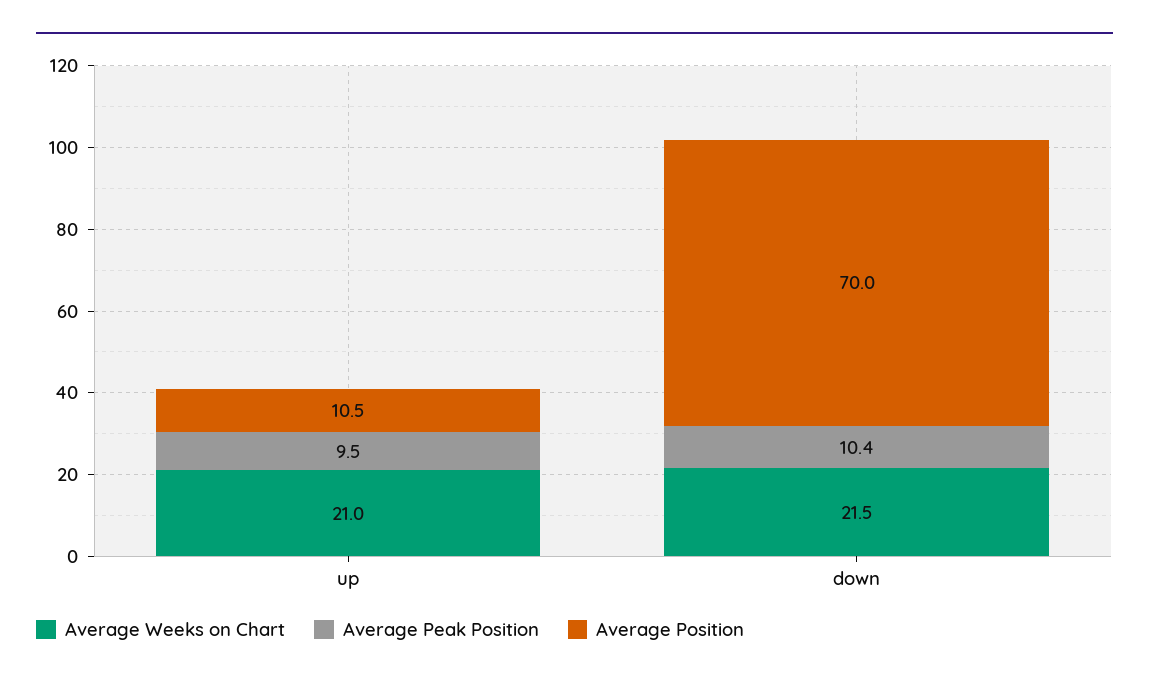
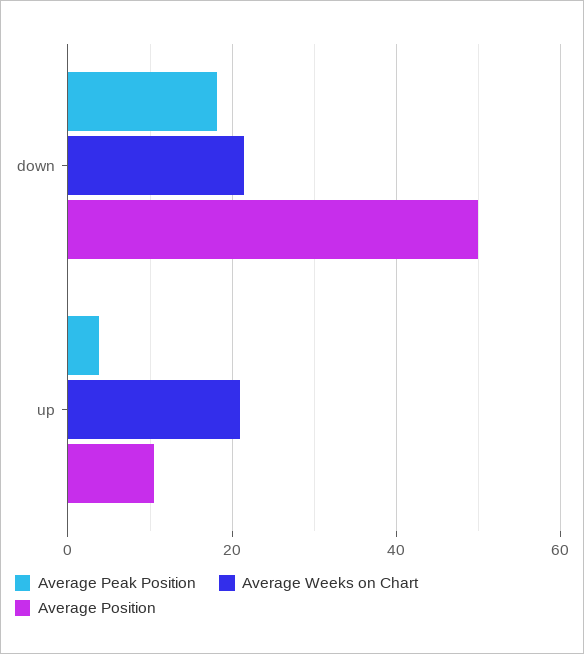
Average Peak Position, up: 9.5 -> 4
Average Peak Position, down: 10.4 -> 18
Average Position, down: 70 -> 50

